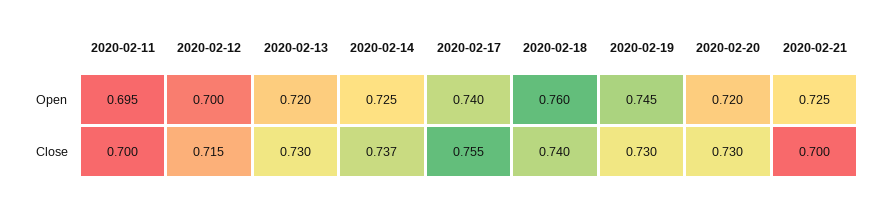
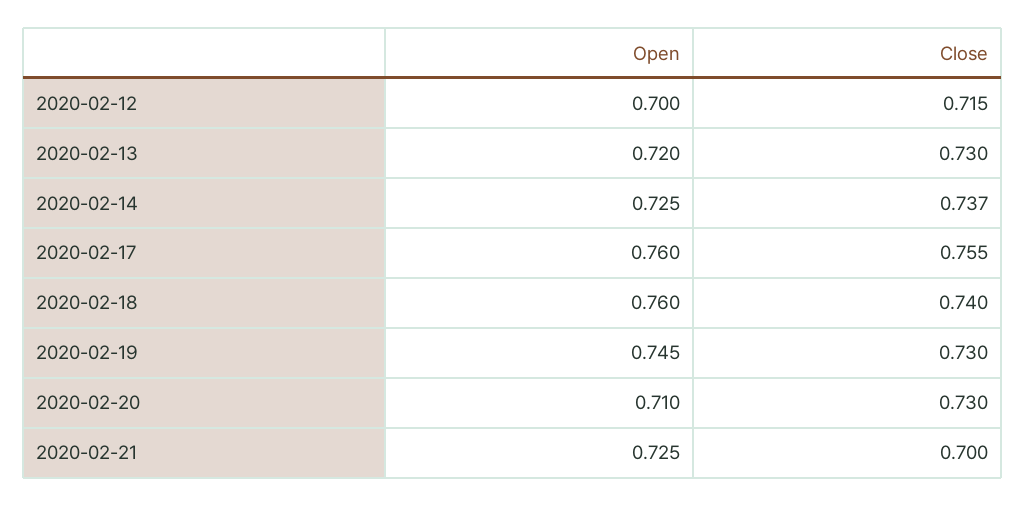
2020-02-11, Open: 0.695 -> none
2020-02-17, Open: 0.74 -> 0.76
2020-02-20, Open: 0.72 -> 0.71
2020-02-11, Close: 0.7 -> none

